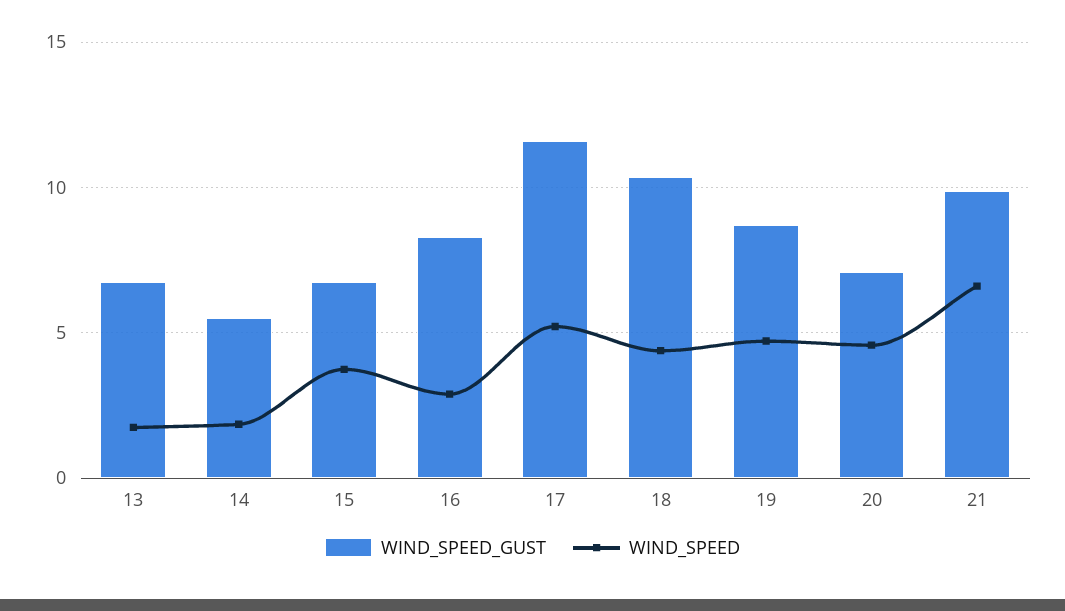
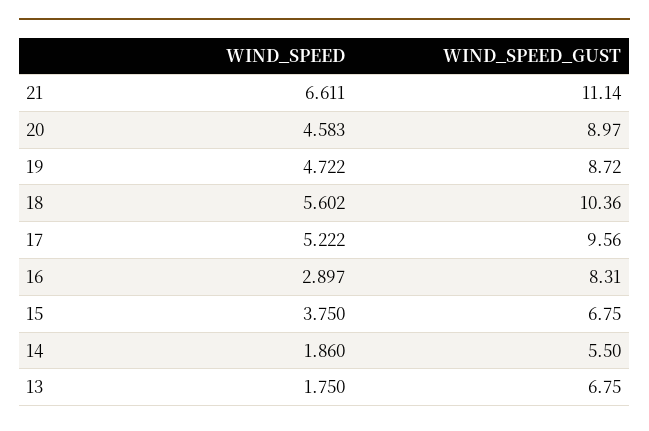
WIND_SPEED_GUST, 17: 11.5 -> 9.56
WIND_SPEED, 18: 4.5 -> 5.602
WIND_SPEED_GUST, 20: 7 -> 8.97
WIND_SPEED_GUST, 21: 10 -> 11.14

